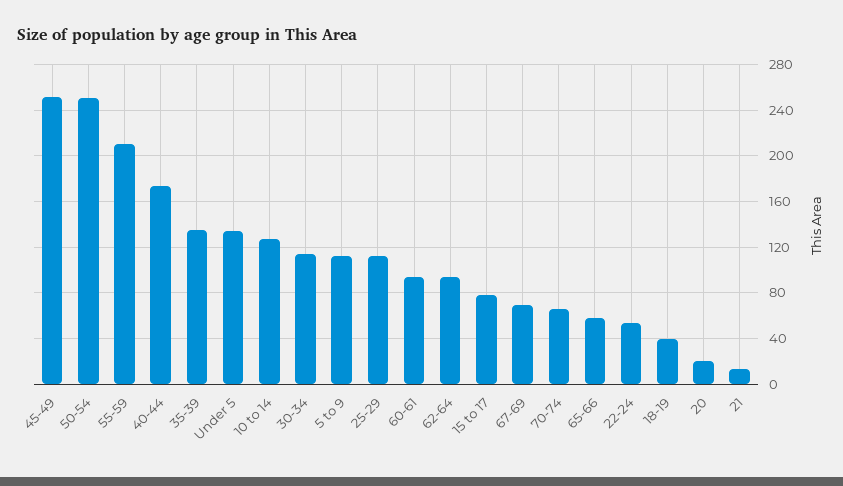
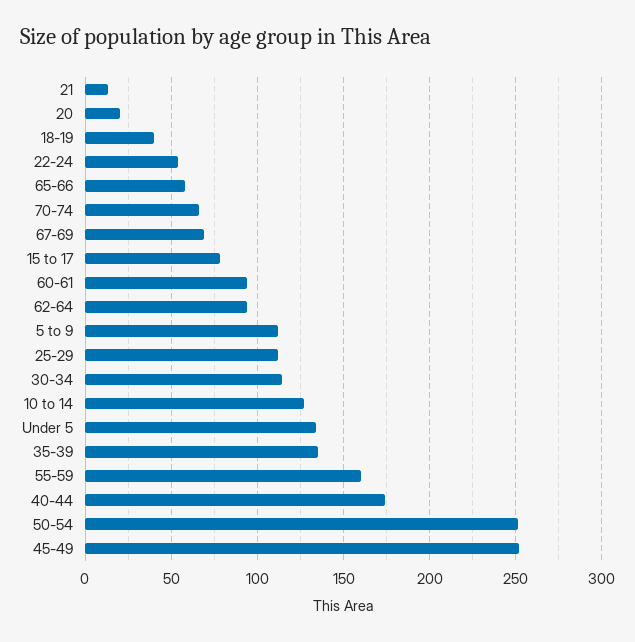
55-59: 210 -> 160

